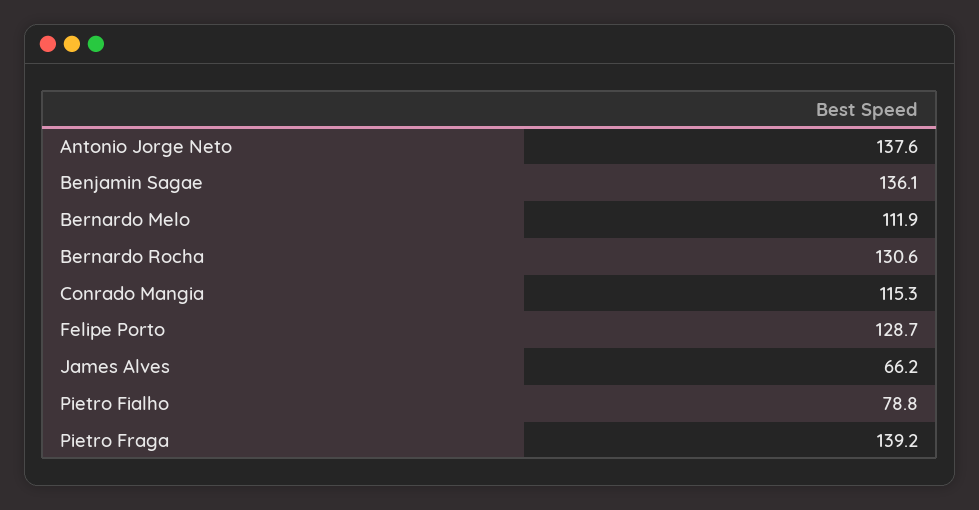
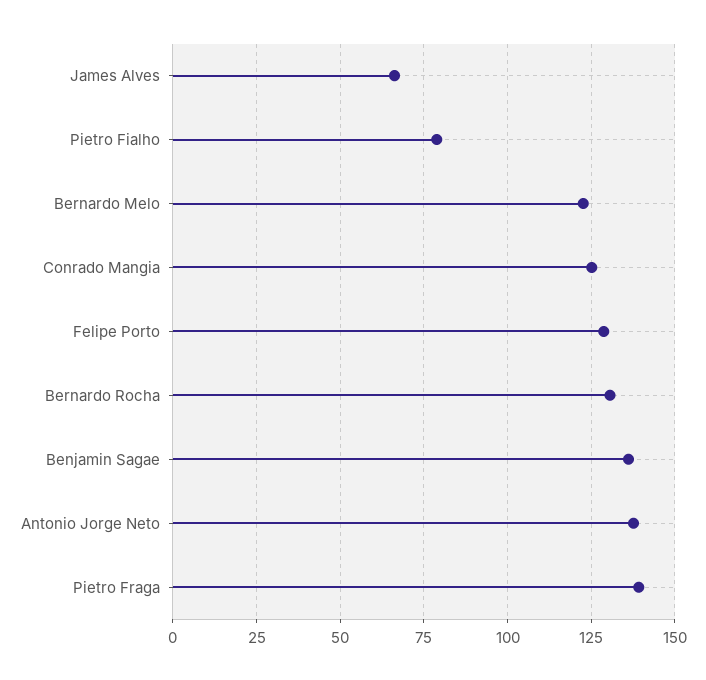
Bernardo Melo: 111.9 -> 122.5
Conrado Mangia: 115.3 -> 125

